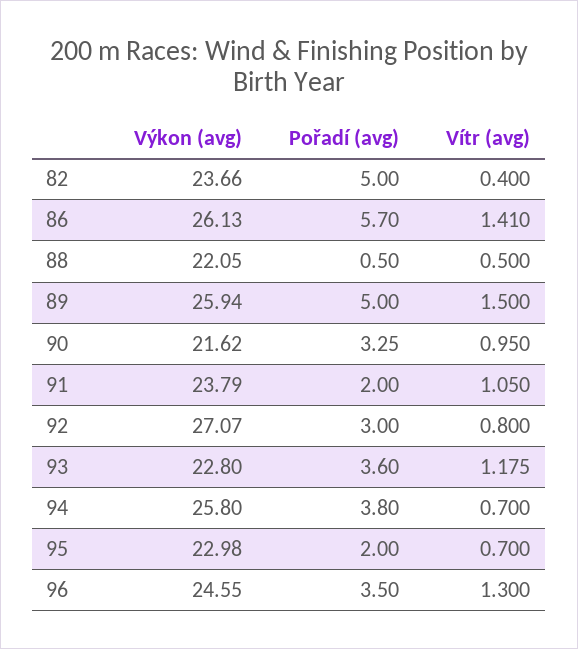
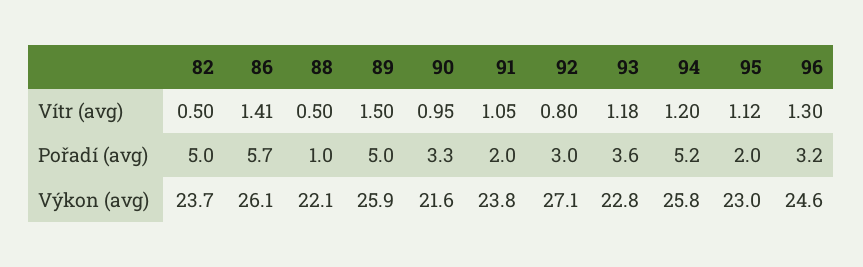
Vítr (avg), 82: 0.4 -> 0.5
Pořadí (avg), 88: 0.5 -> 1
Pořadí (avg), 94: 3.8 -> 5.2
Vítr (avg), 94: 0.7 -> 1.2
Vítr (avg), 95: 0.7 -> 1.12
Pořadí (avg), 96: 3.5 -> 3.2

